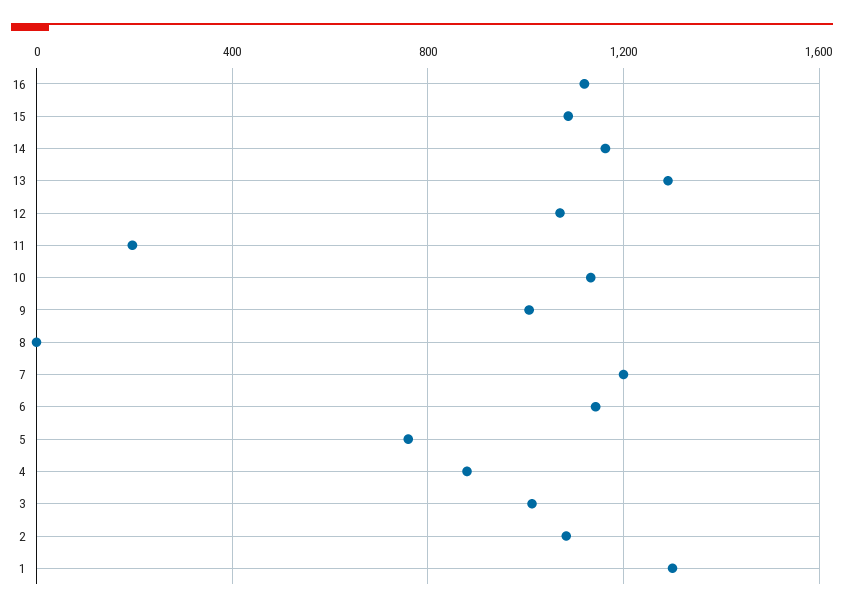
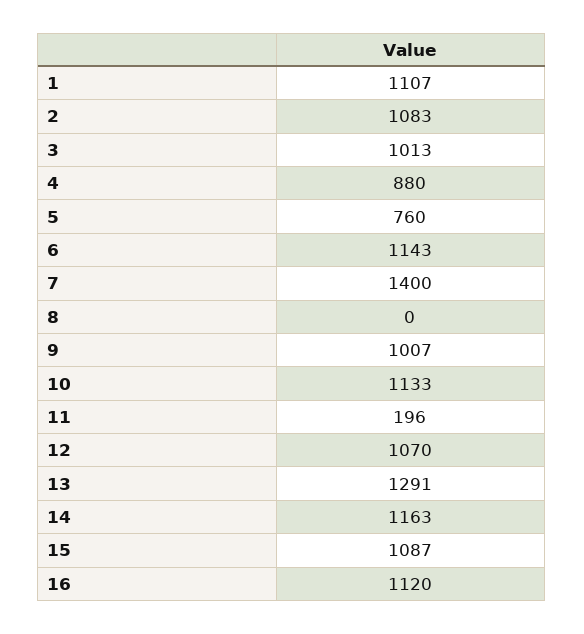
7: 1200 -> 1400
1: 1300 -> 1107

